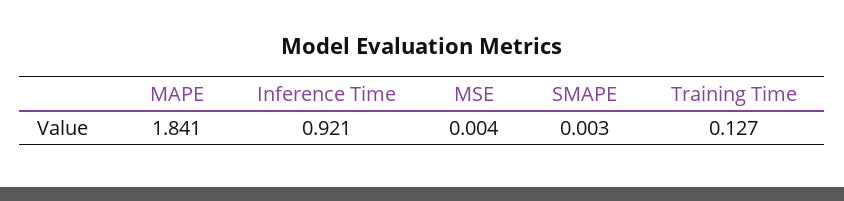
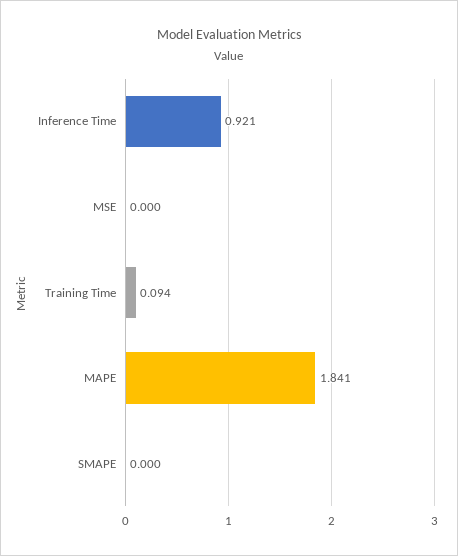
MSE: 0.004 -> 0
SMAPE: 0.003 -> 0
Training Time: 0.127 -> 0.094

